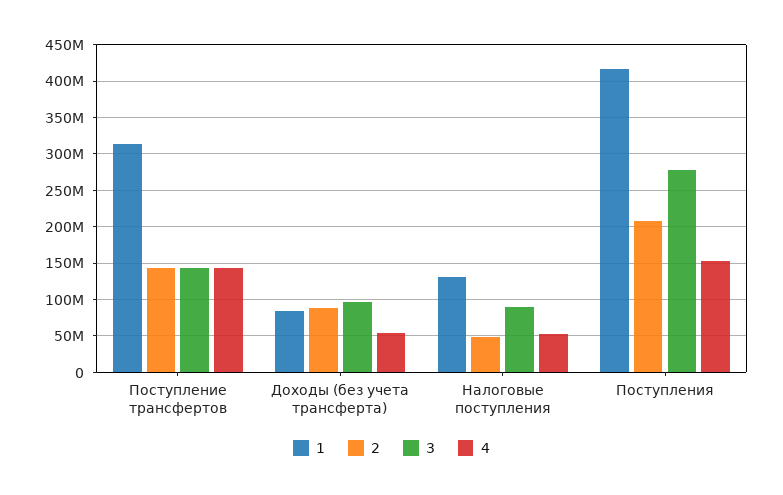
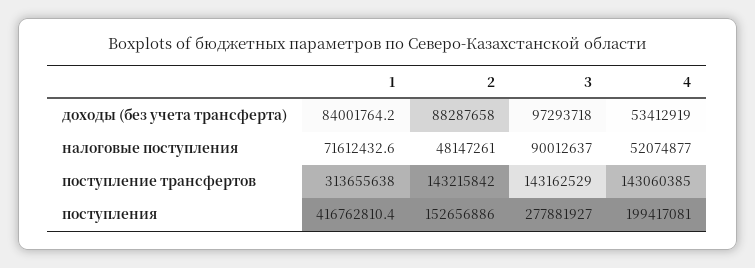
1, Налоговые поступления: 130000000 -> 71612432.6
2, Поступления: 210000000 -> 152656886
4, Поступления: 150000000 -> 199417081

